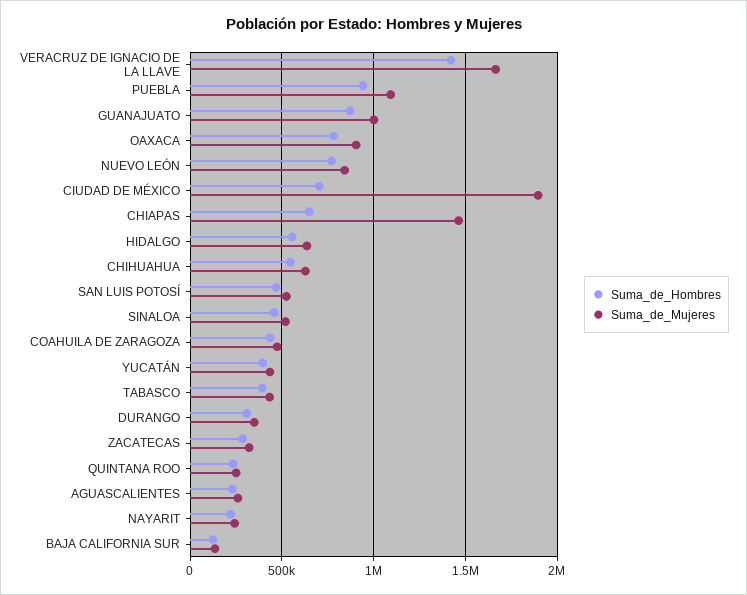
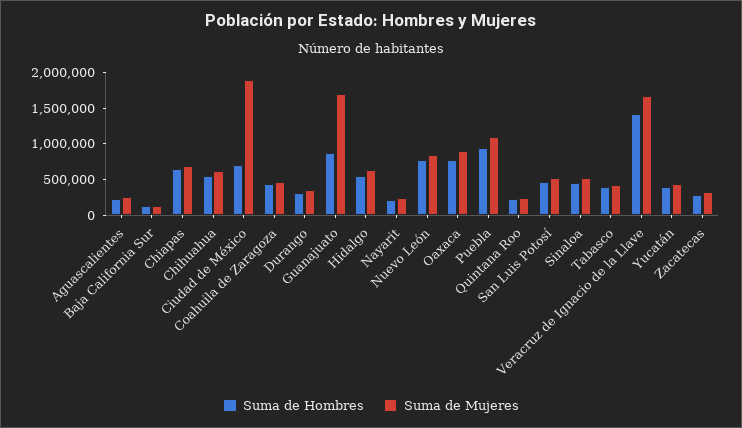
Suma_de_Mujeres, GUANAJUATO: 1000000 -> 1750000
Suma_de_Mujeres, CHIAPAS: 1450000 -> 750000

